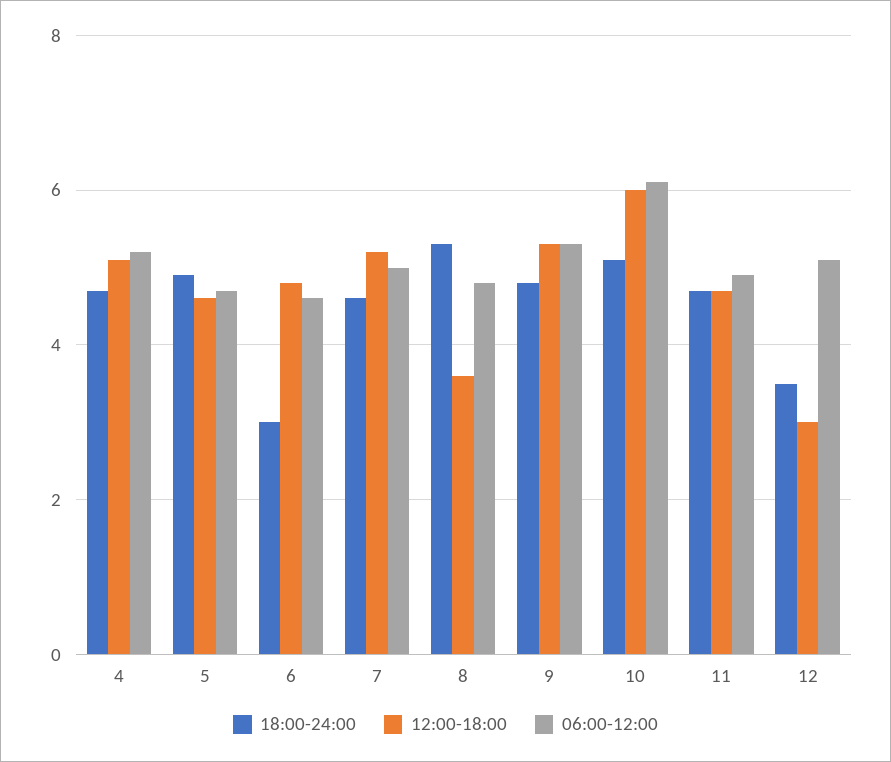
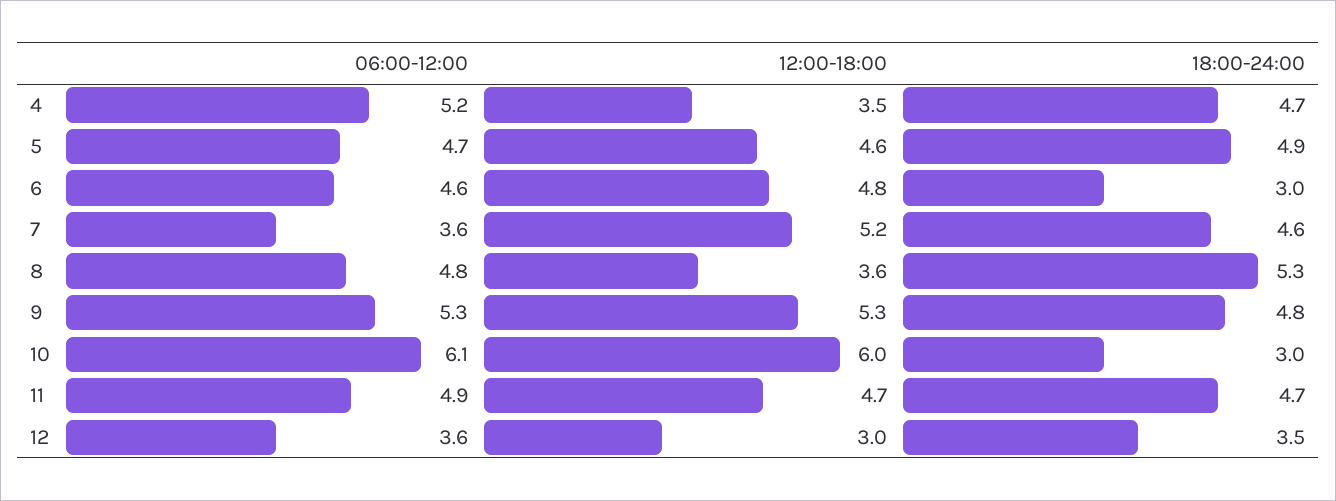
12:00-18:00, 4: 5 -> 3.5
06:00-12:00, 7: 5 -> 3.6
18:00-24:00, 10: 5 -> 3
06:00-12:00, 12: 5 -> 3.6

